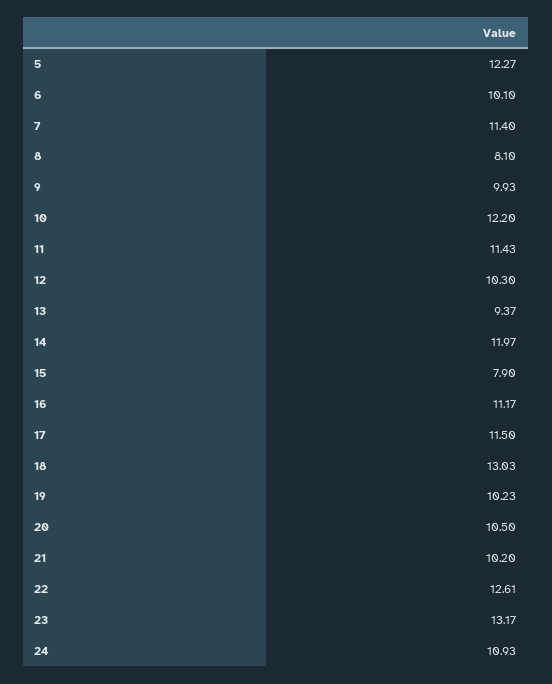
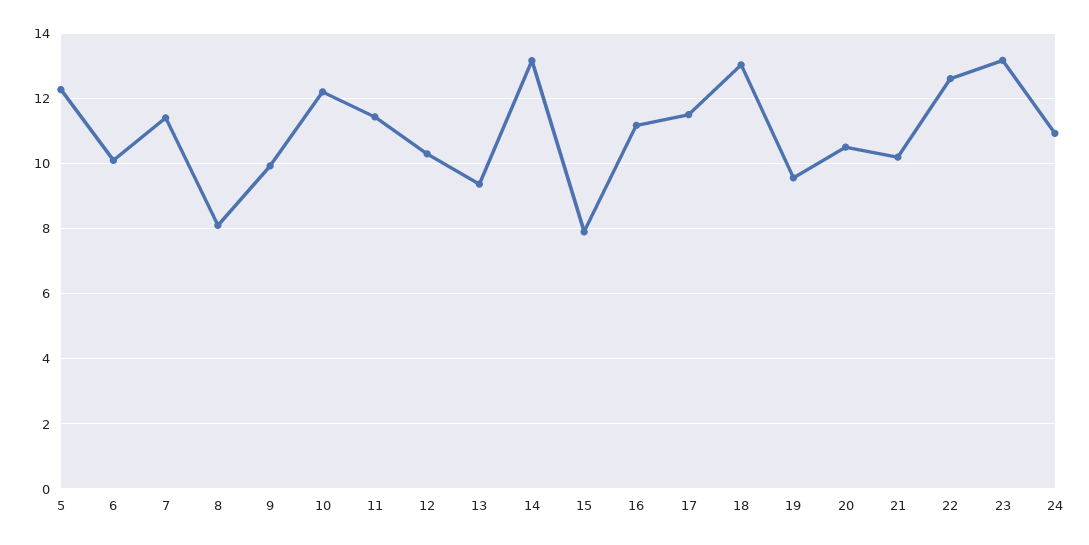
14: 11.97 -> 13.2
19: 10.23 -> 9.6

